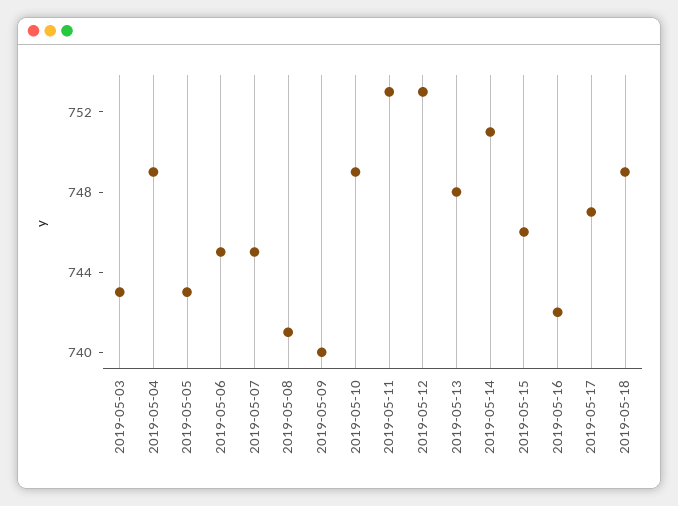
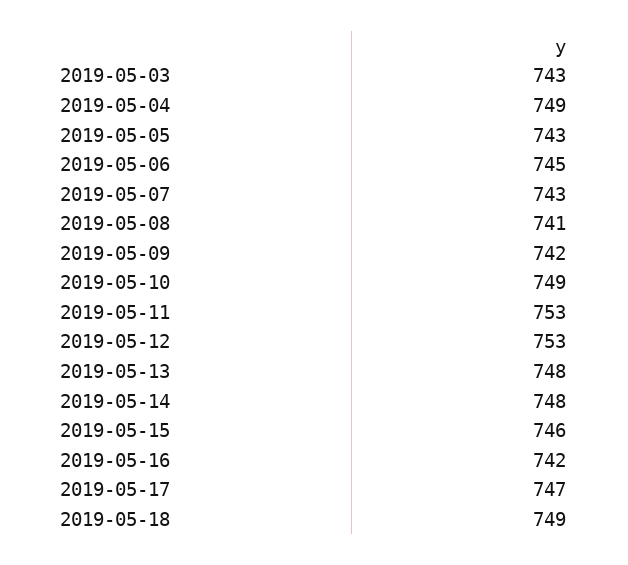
2019-05-07: 745 -> 743
2019-05-09: 740 -> 742
2019-05-14: 751 -> 748

